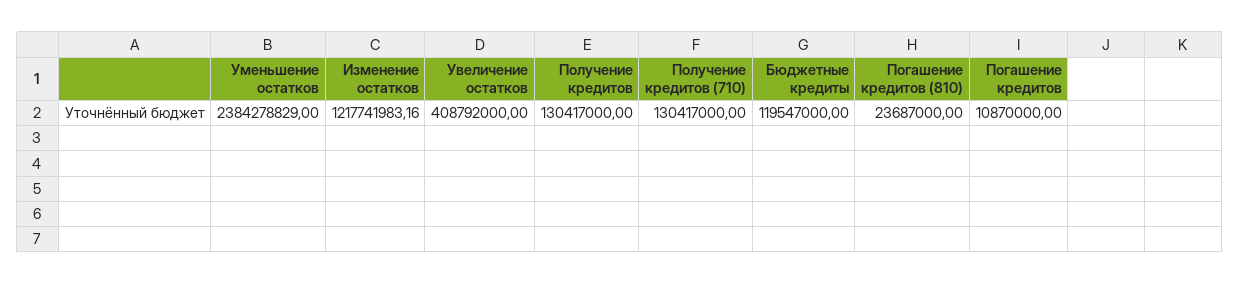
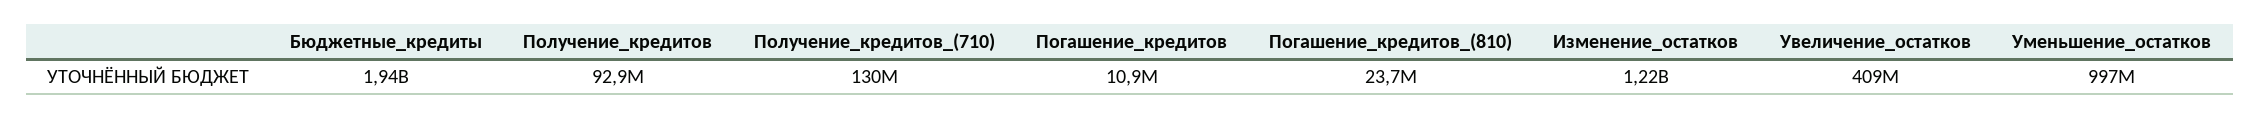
Уменьшение остатков: 2384278829 -> 997000000
Получение кредитов: 130417000 -> 92900000
Бюджетные кредиты: 119547000 -> 1940000000

